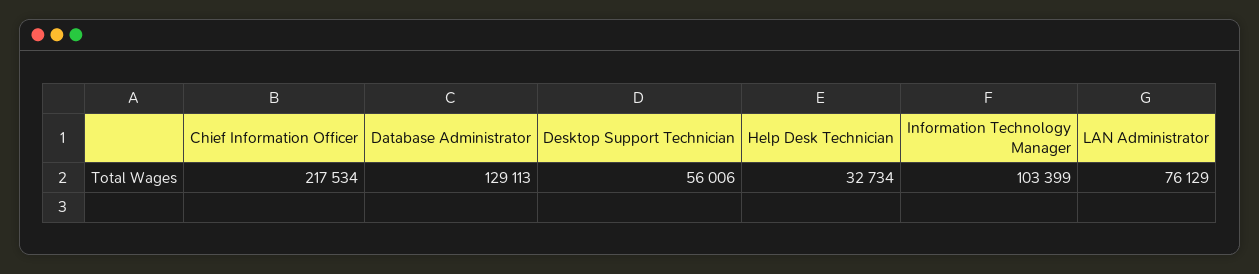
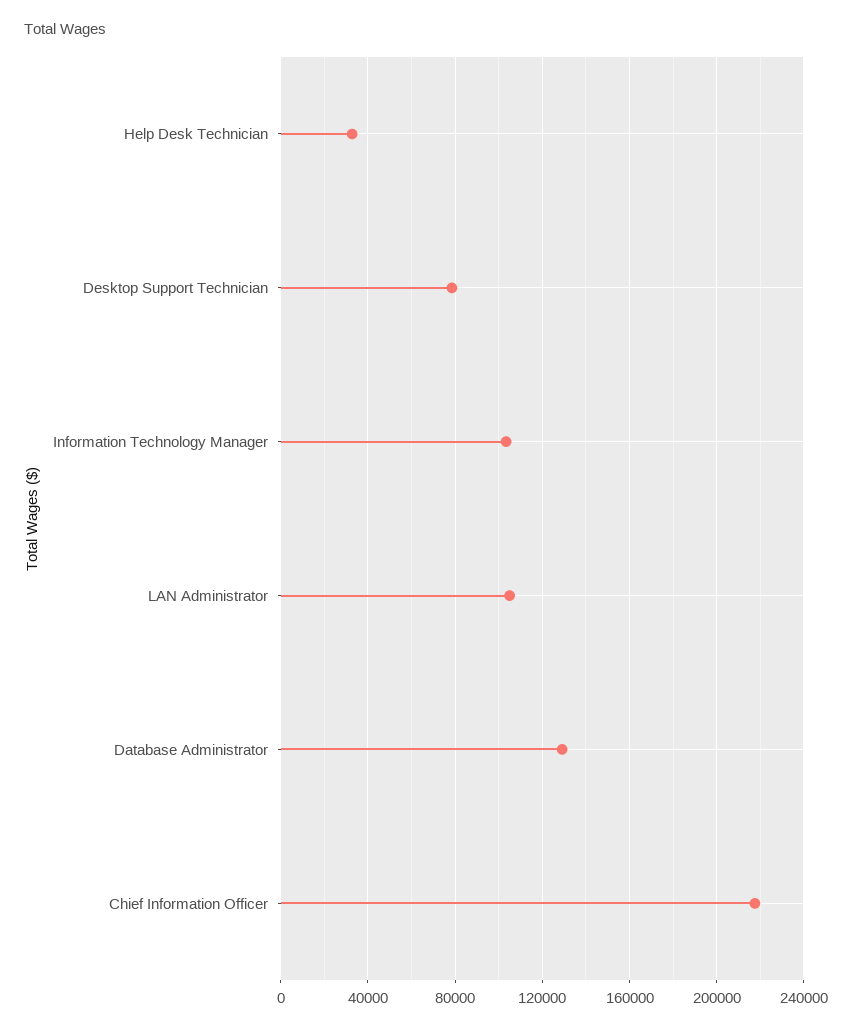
Desktop Support Technician: 56006 -> 80000
LAN Administrator: 76129 -> 105000

